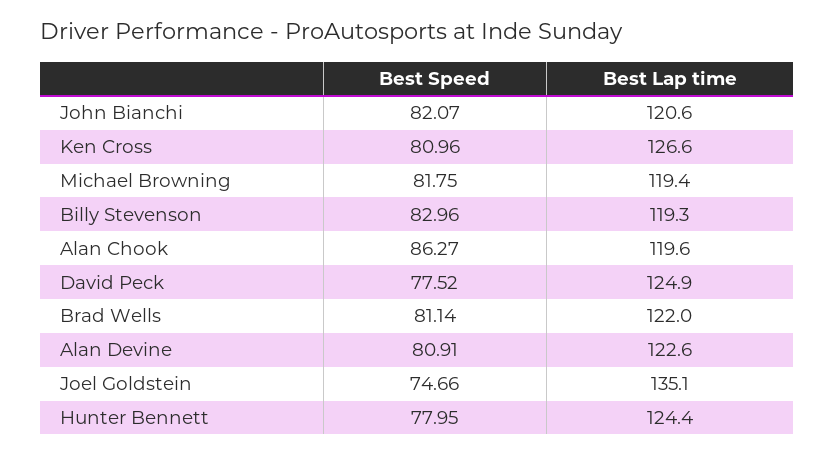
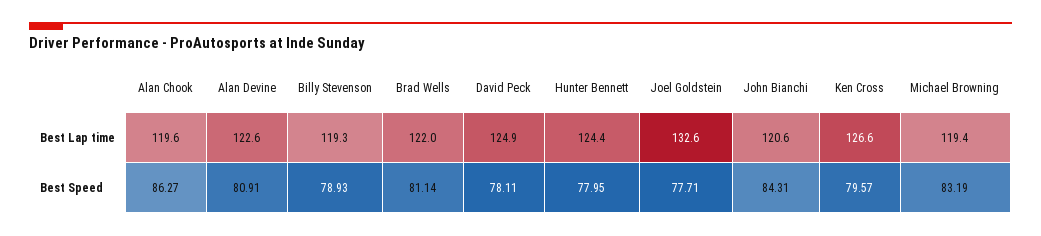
Best Speed, John Bianchi: 82.07 -> 84.31
Best Speed, Ken Cross: 80.96 -> 79.57
Best Speed, Michael Browning: 81.75 -> 83.19
Best Speed, Billy Stevenson: 82.96 -> 78.93
Best Speed, David Peck: 77.52 -> 78.11
Best Speed, Joel Goldstein: 74.66 -> 77.71
Best Lap time, Joel Goldstein: 135.1 -> 132.6

